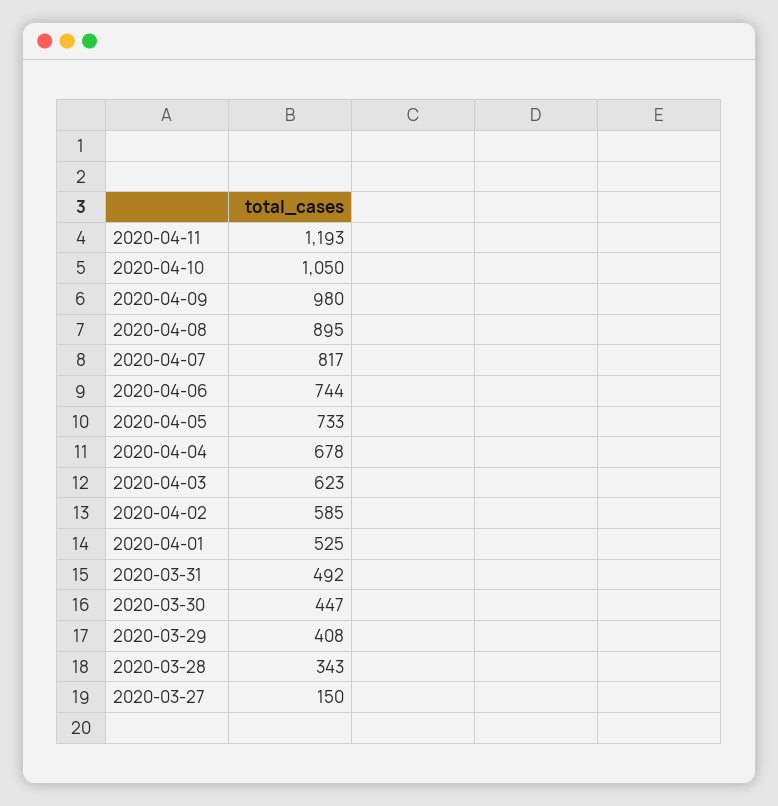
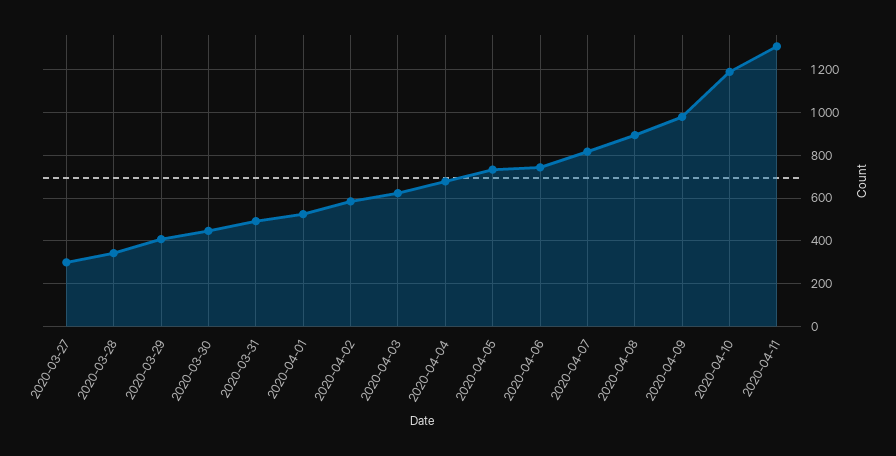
2020-04-11: 1193 -> 1300
2020-04-10: 1050 -> 1200
2020-03-27: 150 -> 300

